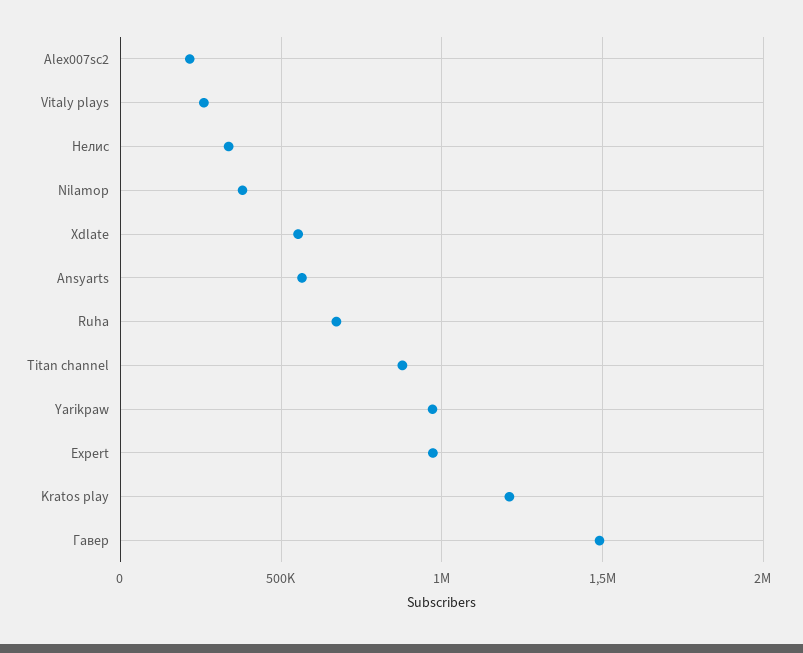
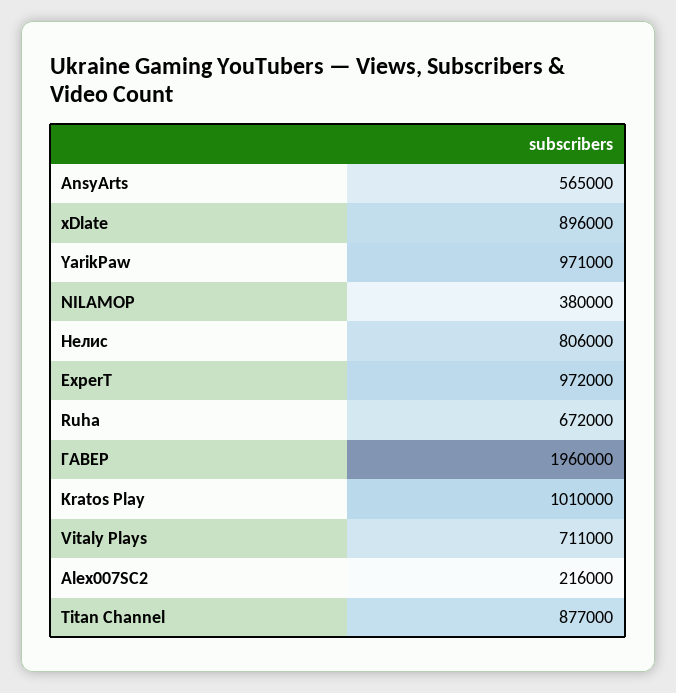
Vitaly plays: 250000 -> 711000
Нелис: 350000 -> 806000
Xdlate: 550000 -> 896000
Kratos play: 1200000 -> 1010000
Гавер: 1500000 -> 1960000

